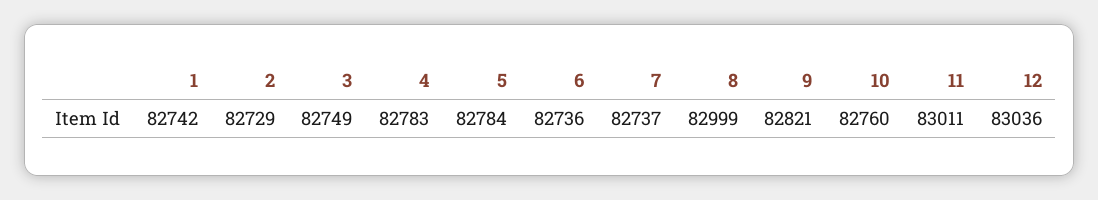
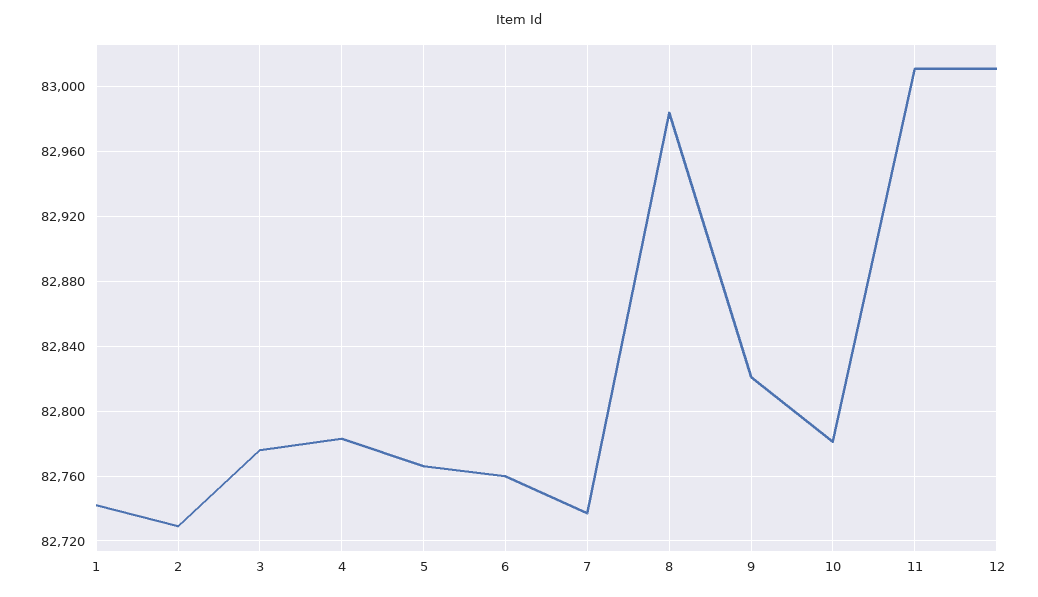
3: 82749 -> 82775
5: 82784 -> 82765
6: 82736 -> 82760
8: 82999 -> 82985
10: 82760 -> 82780
12: 83036 -> 83010

